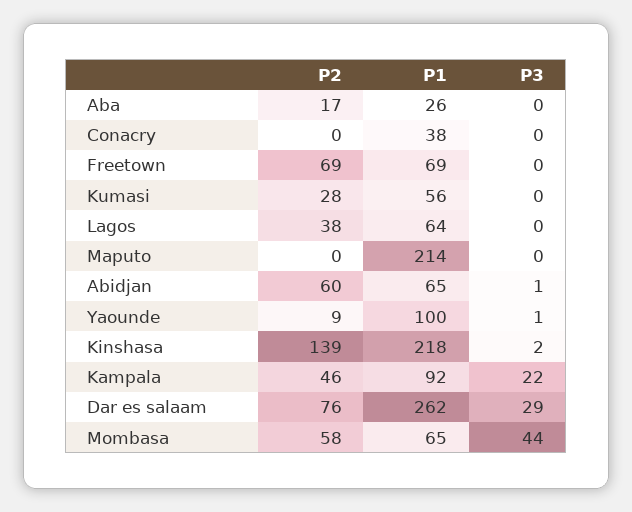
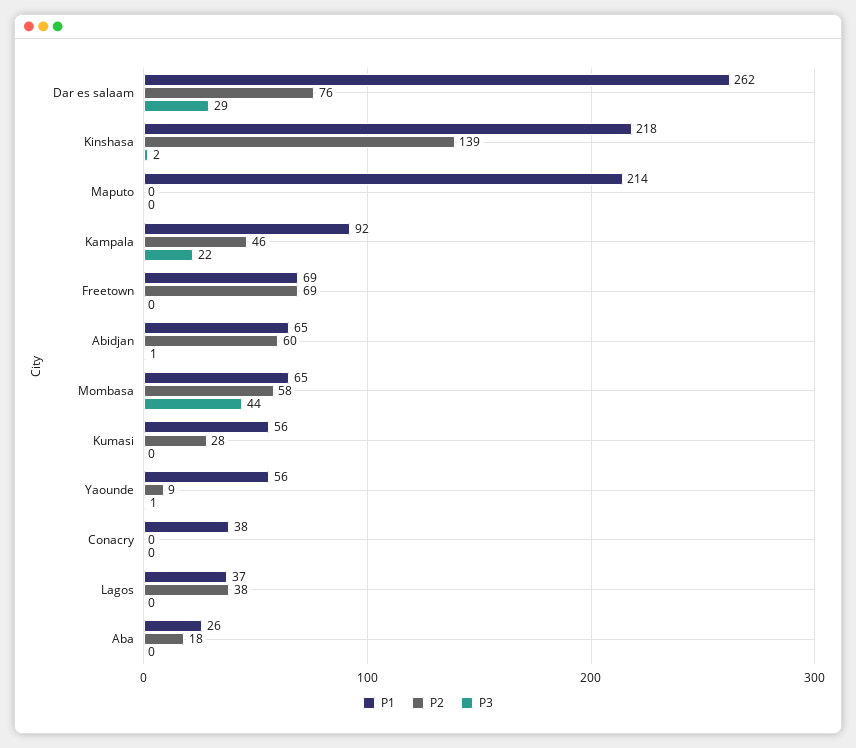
P2, Aba: 17 -> 18
P1, Lagos: 64 -> 37
P1, Yaounde: 100 -> 56

